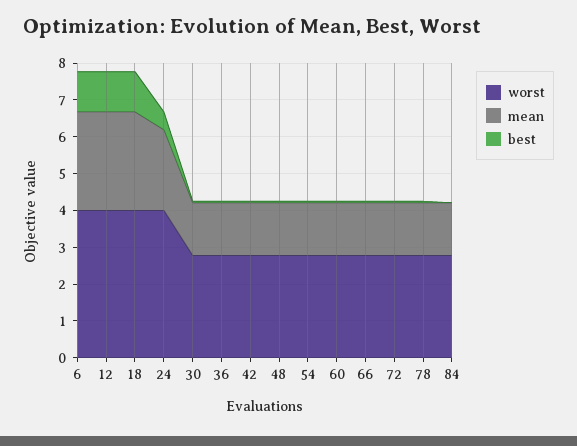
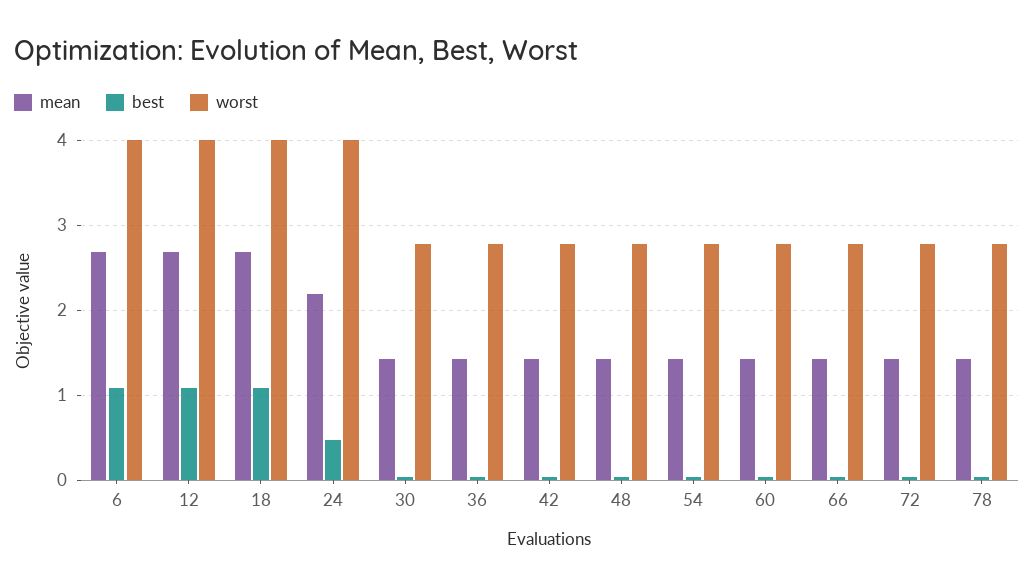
worst, 84: 2.75 -> none
mean, 84: 1.5 -> none
best, 84: 0 -> none

